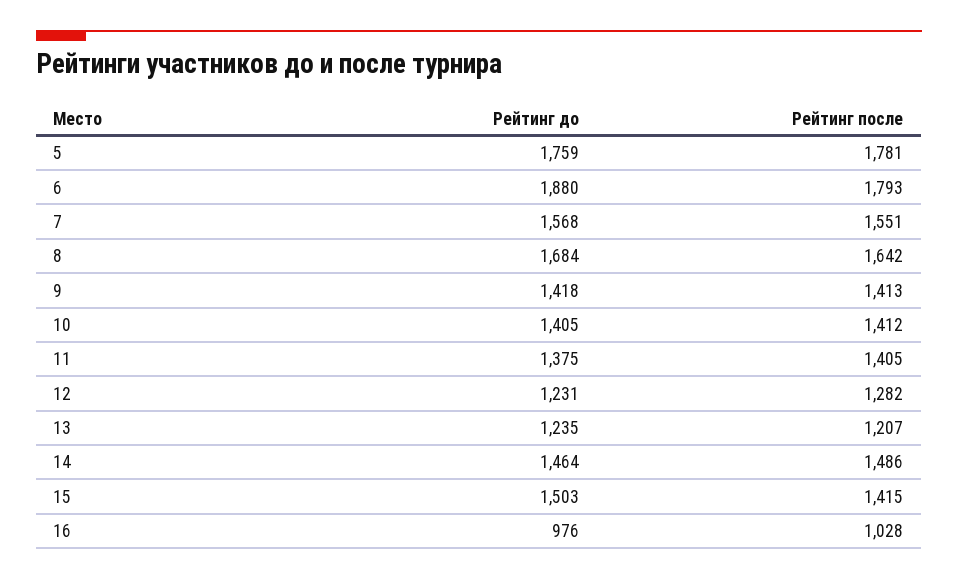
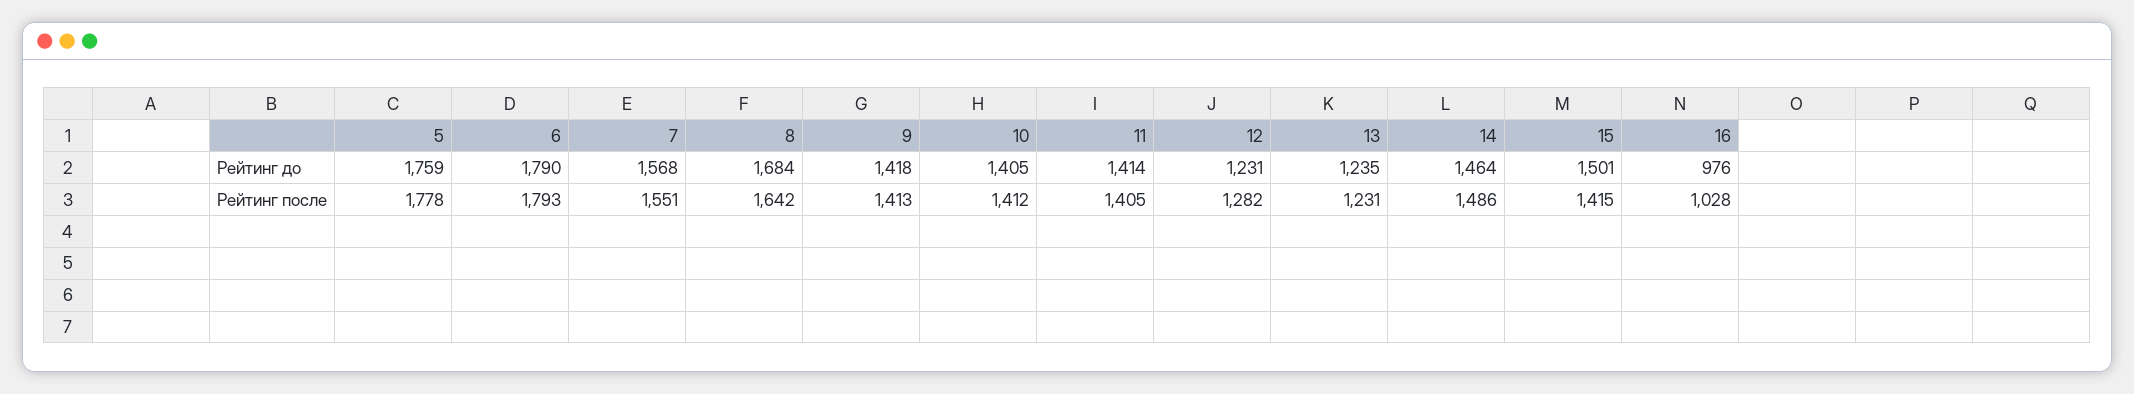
Рейтинг после, 5: 1781 -> 1778
Рейтинг до, 6: 1880 -> 1790
Рейтинг до, 11: 1375 -> 1414
Рейтинг после, 13: 1207 -> 1231
Рейтинг до, 15: 1503 -> 1501

